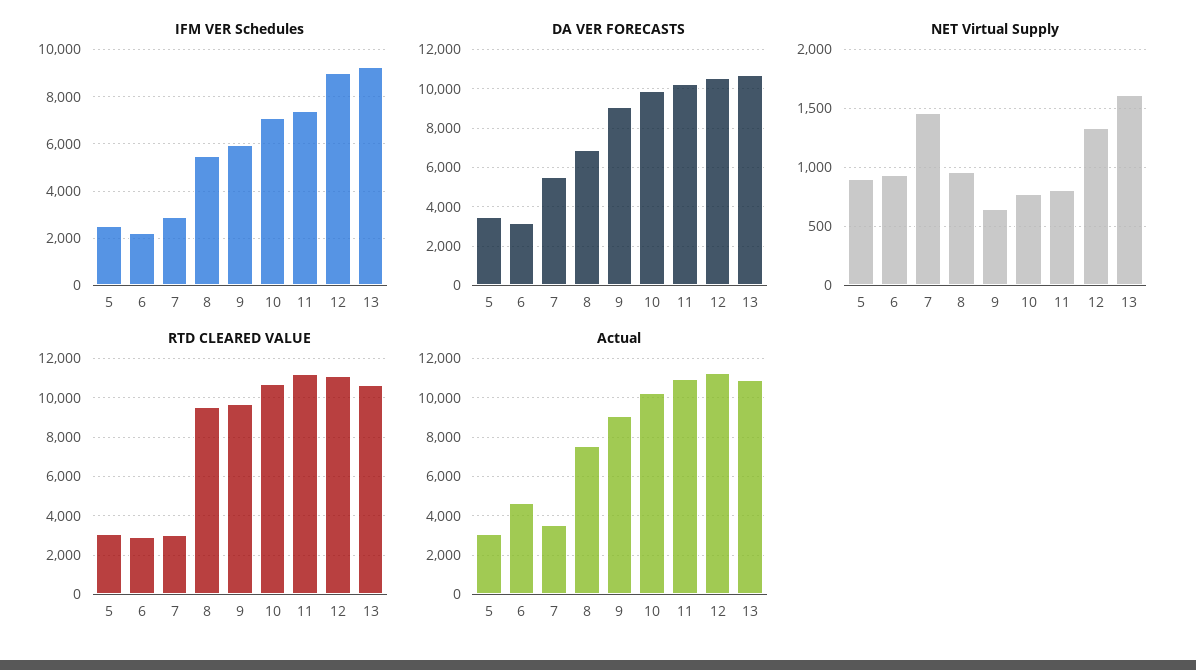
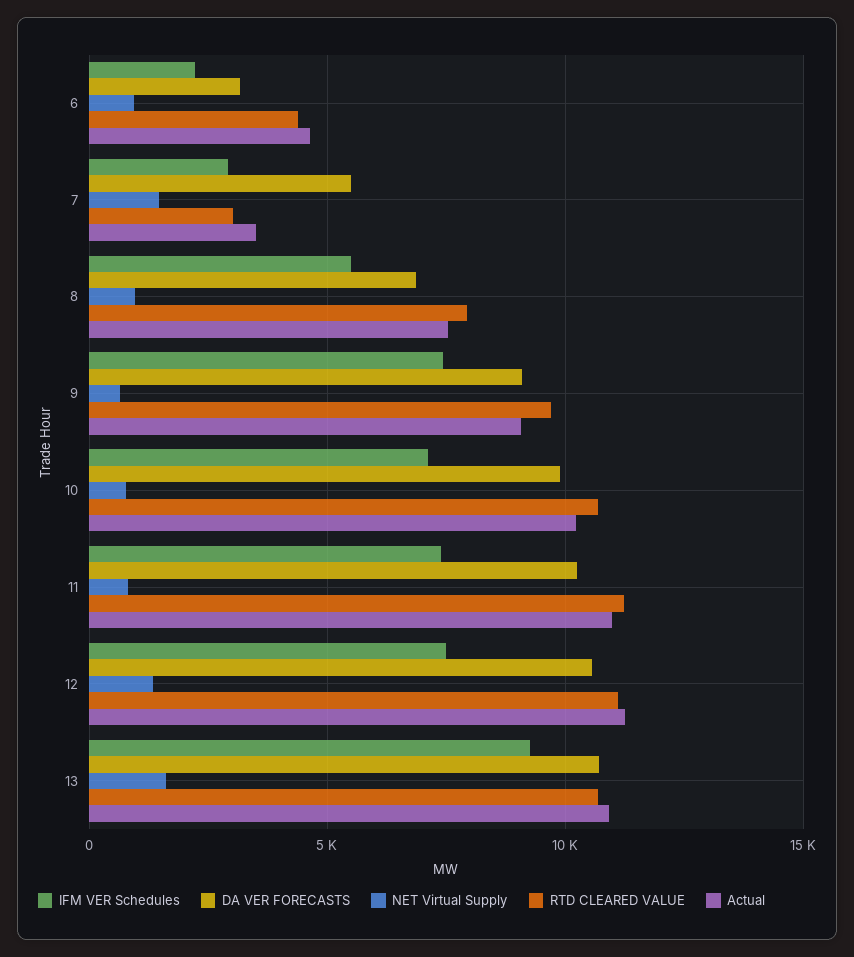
IFM VER Schedules, 5: 2500 -> none
IFM VER Schedules, 9: 6000 -> 7500
IFM VER Schedules, 12: 9000 -> 7500
DA VER FORECASTS, 5: 3500 -> none
NET Virtual Supply, 5: 900 -> none
RTD CLEARED VALUE, 5: 3000 -> none
RTD CLEARED VALUE, 6: 3000 -> 4500
RTD CLEARED VALUE, 8: 9500 -> 8000
Actual, 5: 3000 -> none

